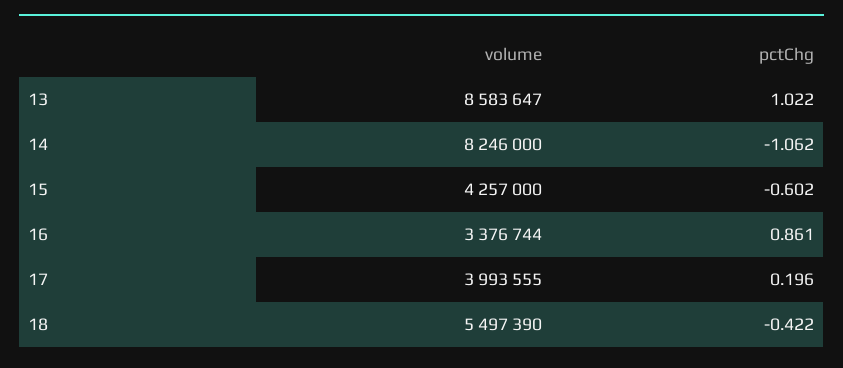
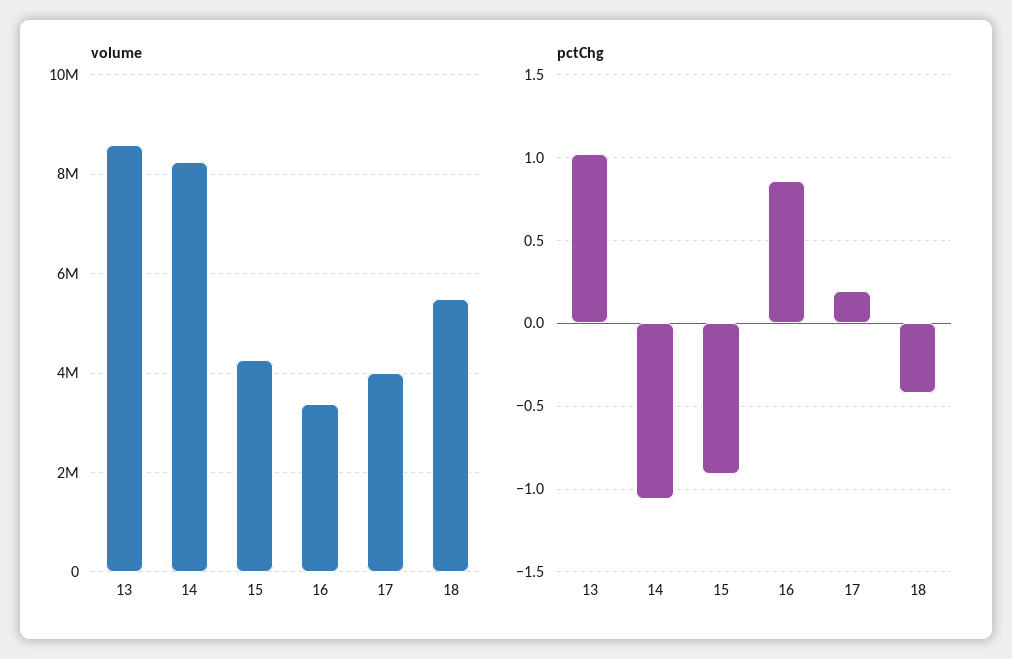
pctChg, 15: -0.602 -> -0.9

